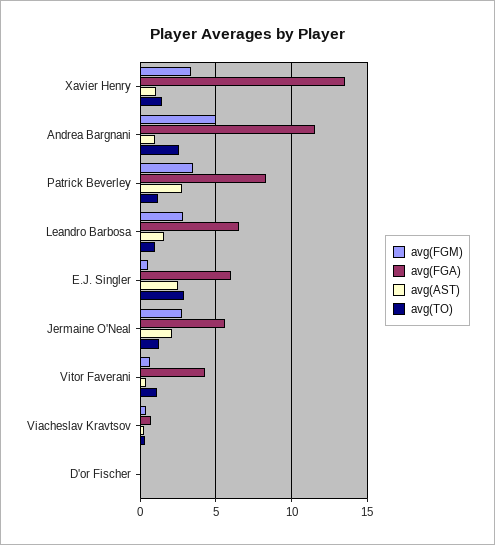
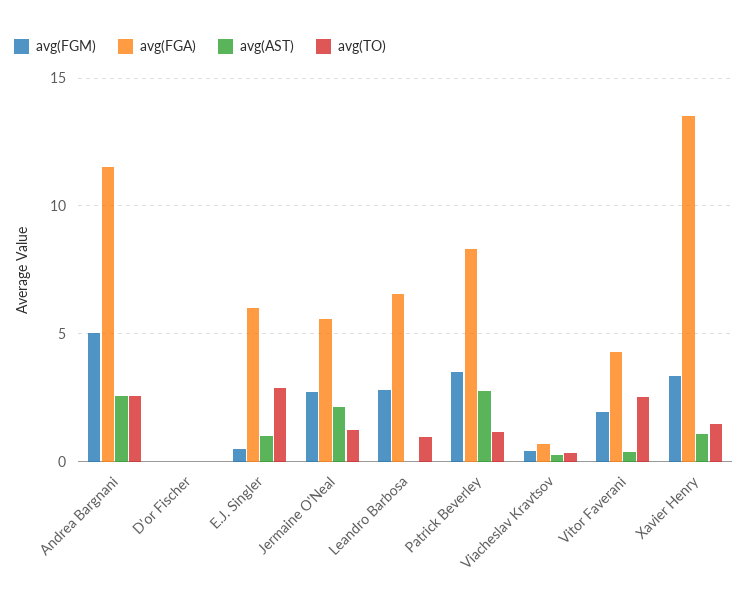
avg(AST), Andrea Bargnani: 1 -> 2.5
avg(AST), Leandro Barbosa: 1.5 -> 0
avg(AST), E.J. Singler: 2.5 -> 1
avg(FGM), Vitor Faverani: 0.5 -> 2
avg(TO), Vitor Faverani: 1 -> 2.5

